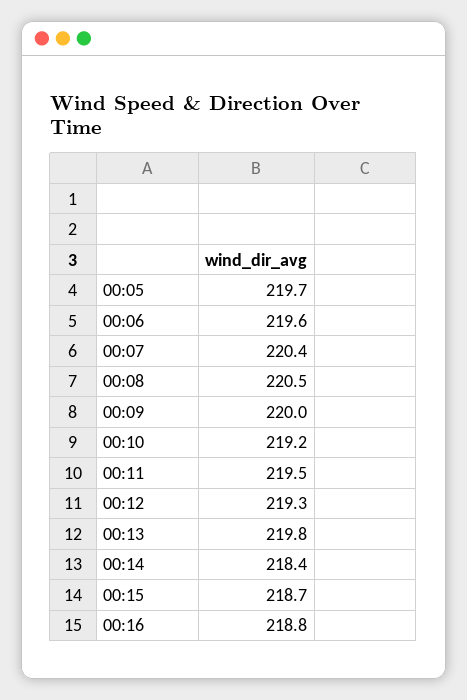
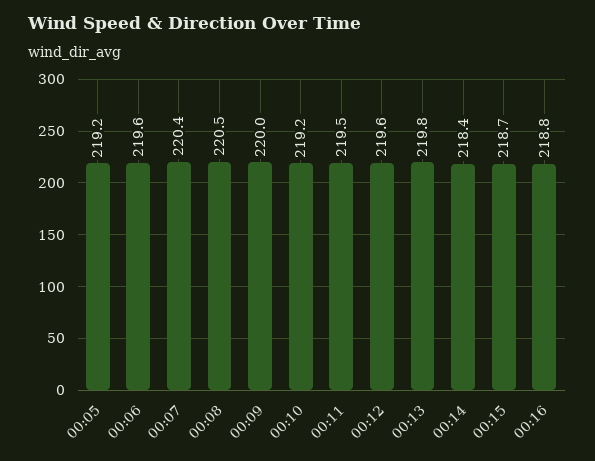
00:05: 219.7 -> 219.2
00:12: 219.3 -> 219.6

